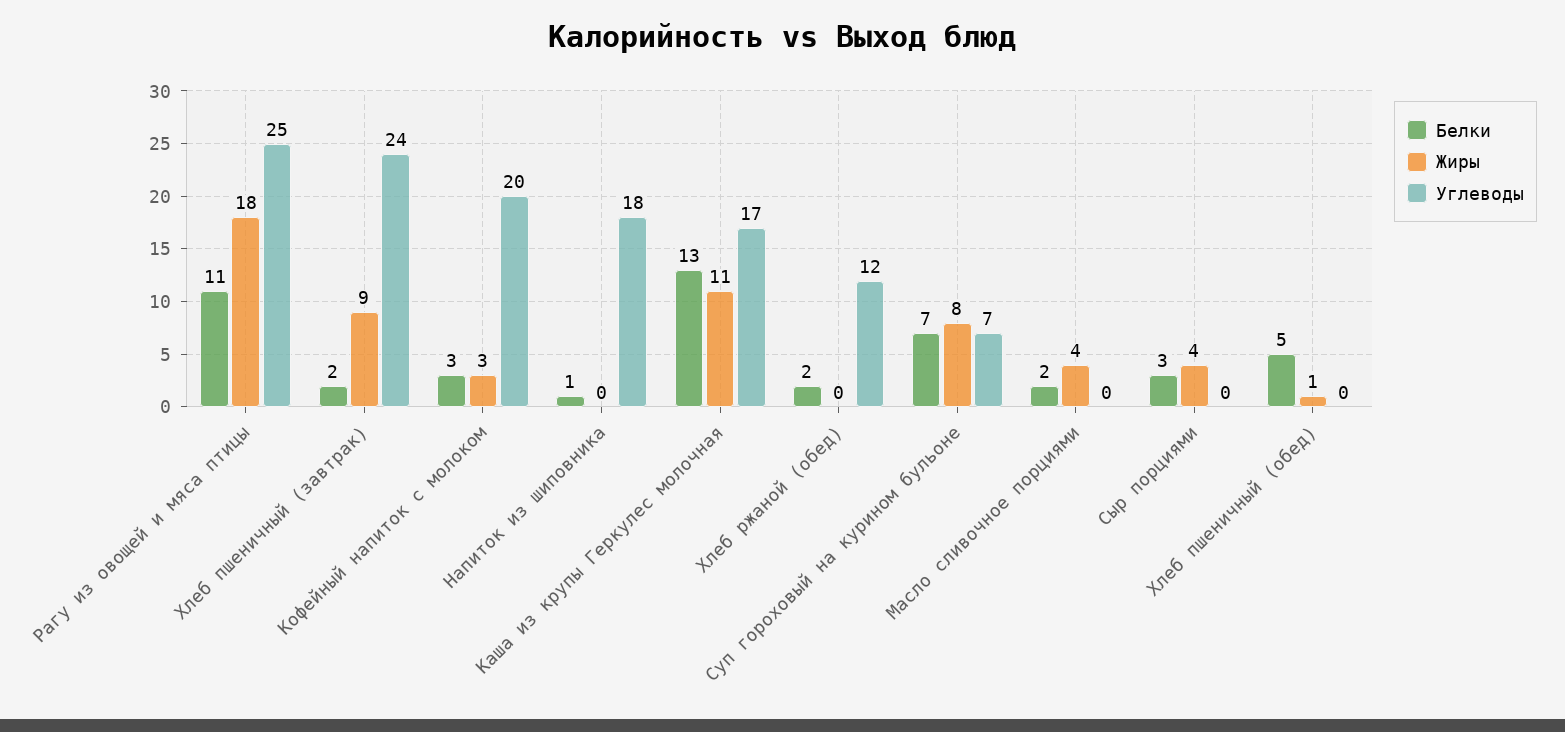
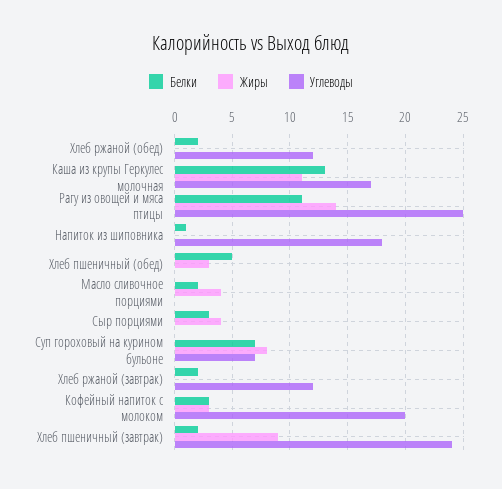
Жиры, Рагу из овощей и мяса птицы: 18 -> 14
Жиры, Хлеб пшеничный (обед): 1 -> 3
Белки, Хлеб ржаной (завтрак): none -> 2
Жиры, Хлеб ржаной (завтрак): none -> 0
Углеводы, Хлеб ржаной (завтрак): none -> 12

